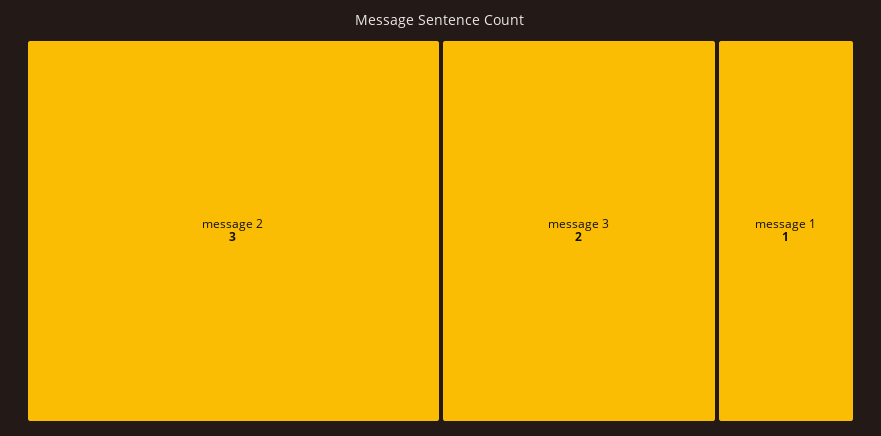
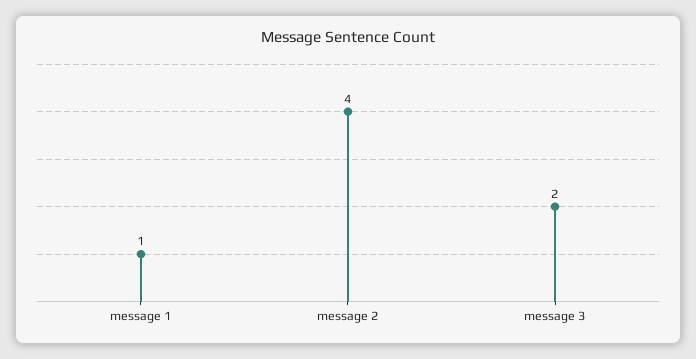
message 2: 3 -> 4

